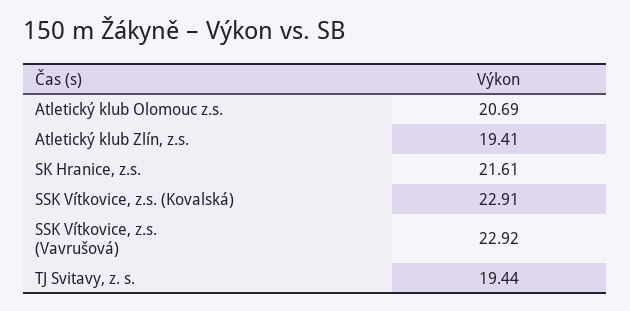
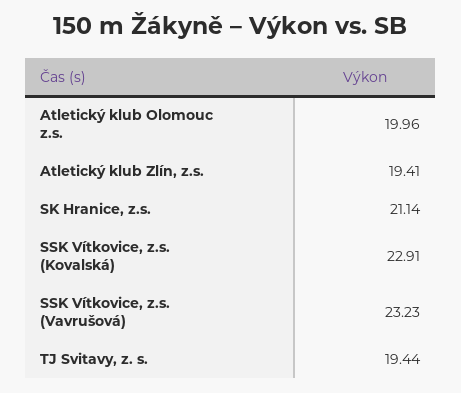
Atletický klub Olomouc z.s.: 20.69 -> 19.96
SK Hranice, z.s.: 21.61 -> 21.14
SSK Vítkovice, z.s. (Vavrušová): 22.92 -> 23.23

